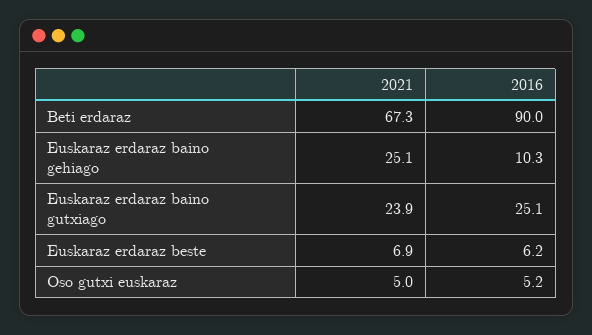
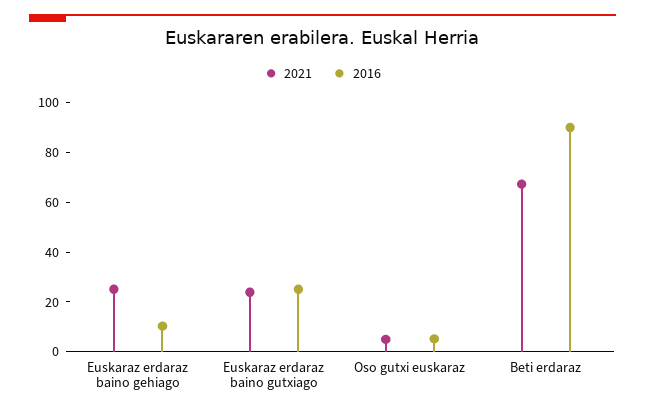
2021, Euskaraz erdaraz beste: 6.9 -> none
2016, Euskaraz erdaraz beste: 6.2 -> none

